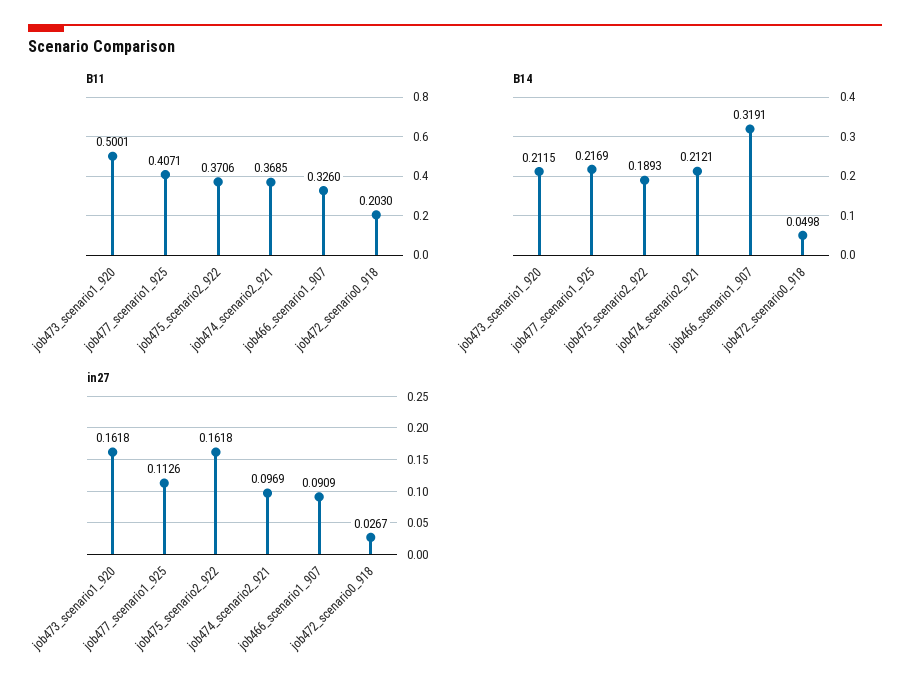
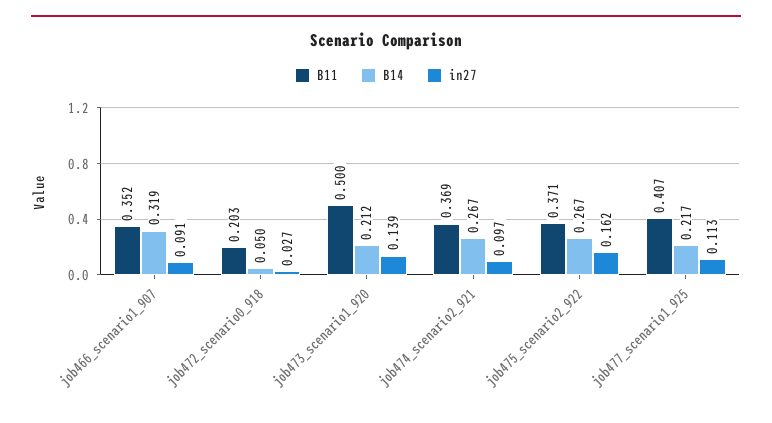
B11, job466_scenario1_907: 0.326 -> 0.352
B14, job475_scenario2_922: 0.1893 -> 0.267
B14, job474_scenario2_921: 0.2121 -> 0.267
in27, job473_scenario1_920: 0.1618 -> 0.139

